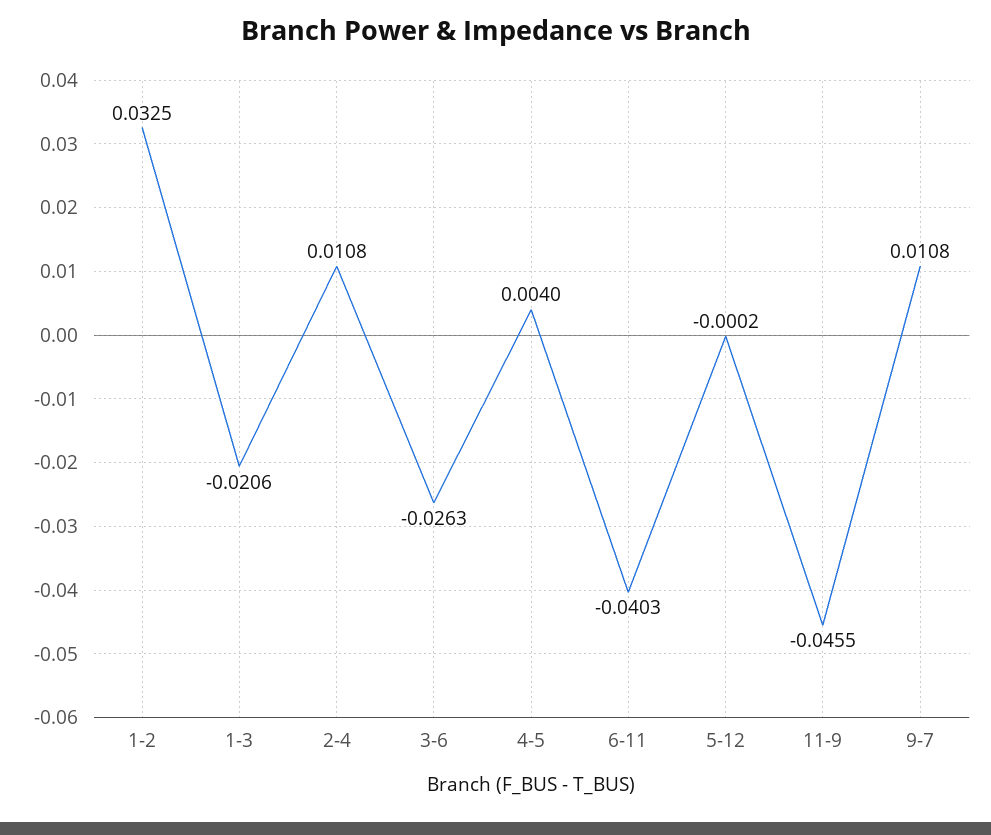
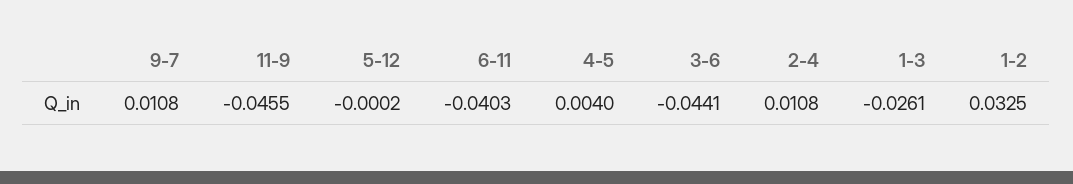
1-3: -0.0206 -> -0.0261
3-6: -0.0263 -> -0.0441

